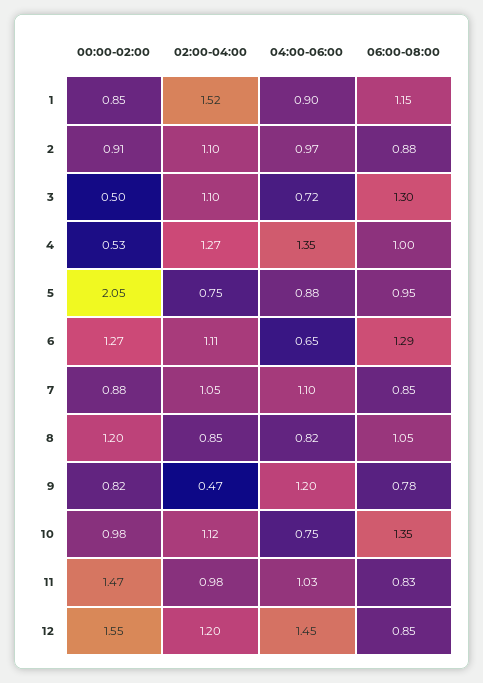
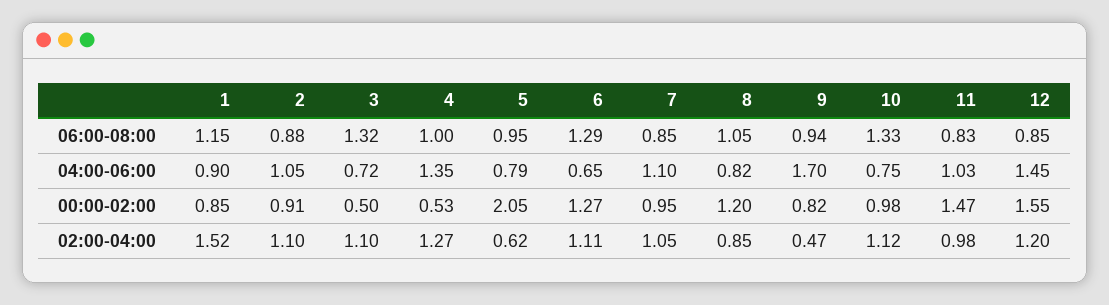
04:00-06:00, 2: 0.97 -> 1.05
06:00-08:00, 3: 1.3 -> 1.32
02:00-04:00, 5: 0.75 -> 0.62
04:00-06:00, 5: 0.88 -> 0.79
00:00-02:00, 7: 0.88 -> 0.95
04:00-06:00, 9: 1.2 -> 1.7
06:00-08:00, 9: 0.78 -> 0.94
06:00-08:00, 10: 1.35 -> 1.33

